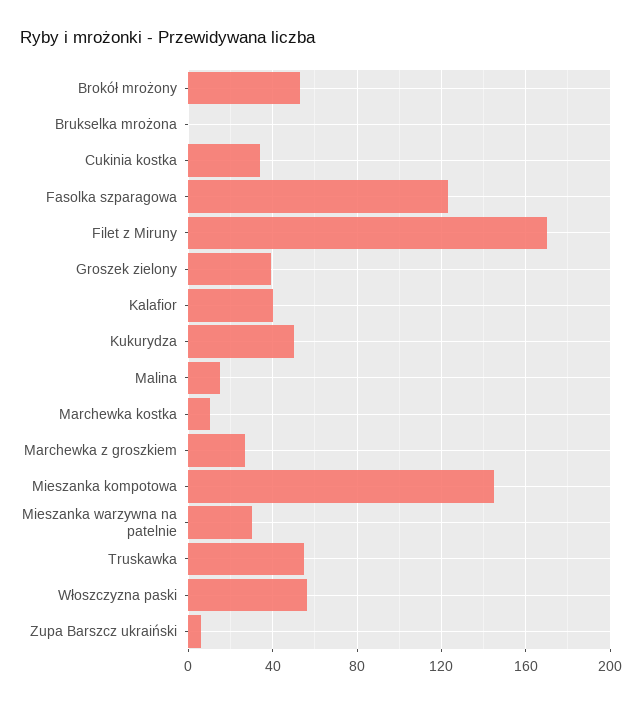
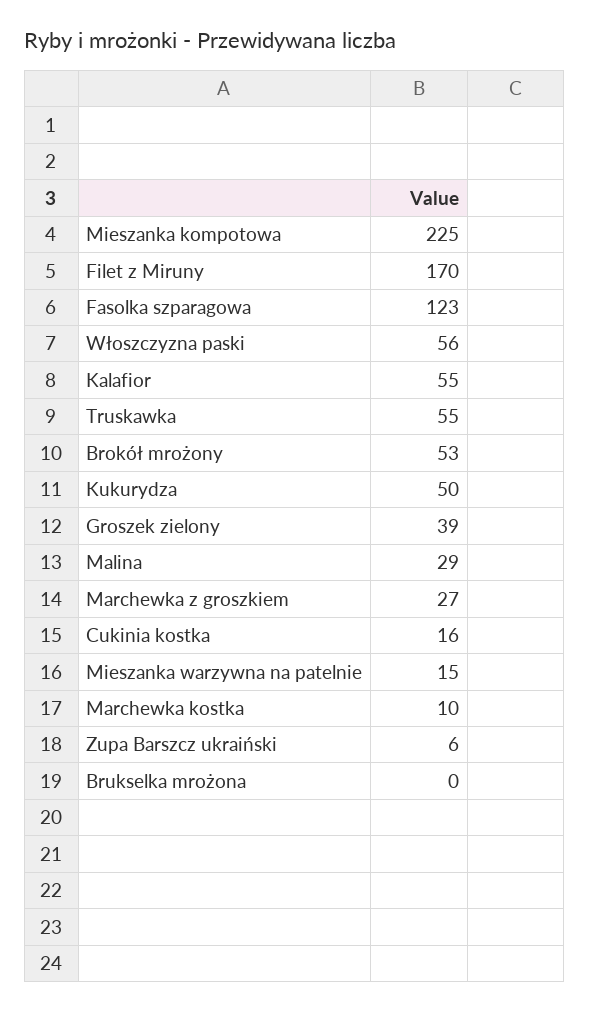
Cukinia kostka: 35 -> 16
Kalafior: 40 -> 55
Malina: 15 -> 29
Mieszanka kompotowa: 145 -> 225
Mieszanka warzywna na patelnie: 30 -> 15

